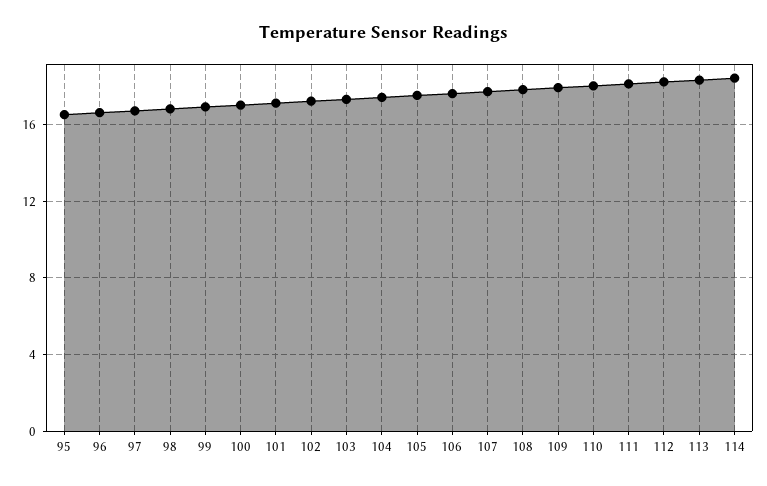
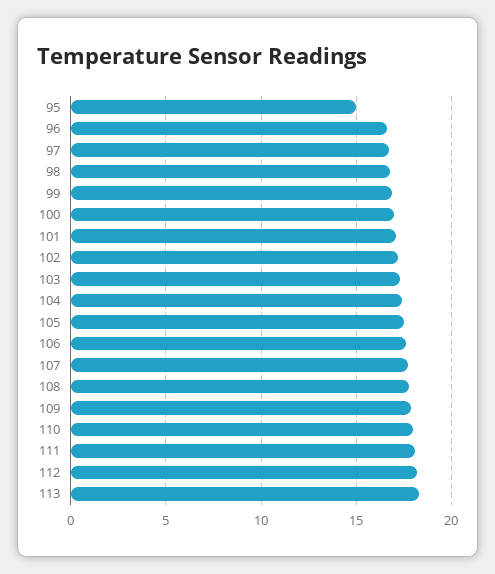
95: 16.5 -> 15
114: 18.5 -> none

